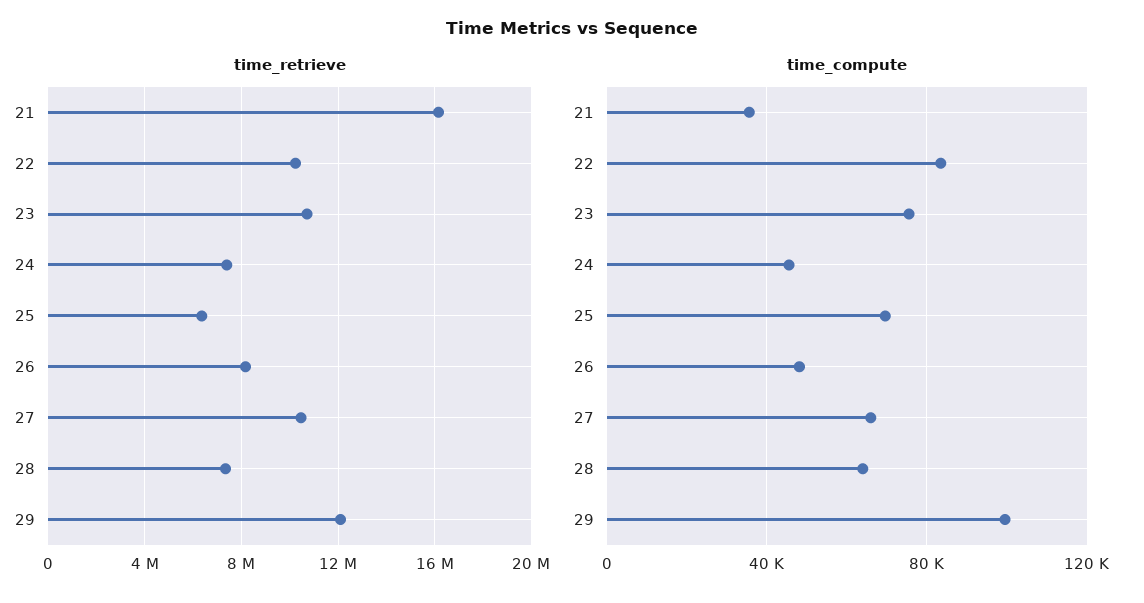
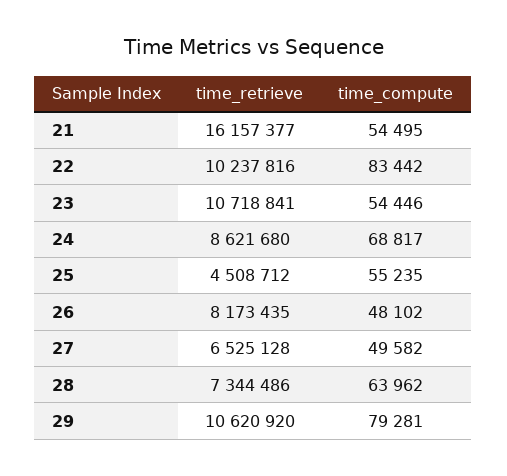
time_retrieve, 24: 7500000 -> 8621680
time_retrieve, 25: 6500000 -> 4508712
time_retrieve, 27: 10500000 -> 6525128
time_retrieve, 29: 12000000 -> 10620920
time_compute, 21: 35000 -> 54495
time_compute, 23: 75000 -> 54446
time_compute, 24: 45000 -> 68817
time_compute, 25: 70000 -> 55235
time_compute, 27: 65000 -> 49582
time_compute, 29: 100000 -> 79281

